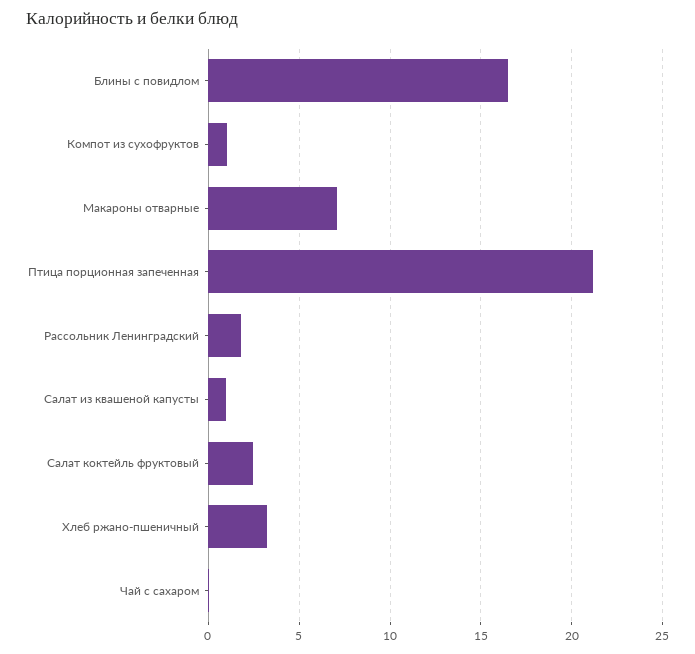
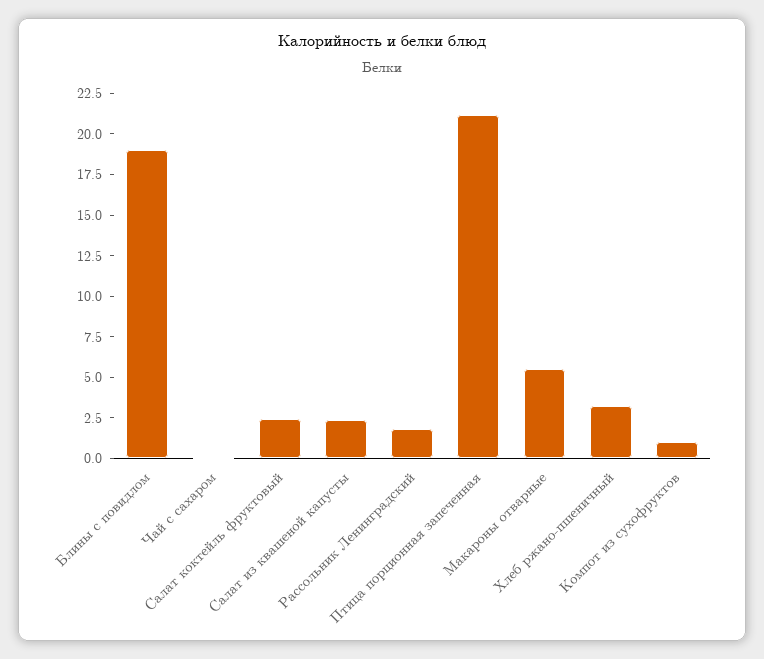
Блины с повидлом: 16.5 -> 19
Макароны отварные: 7 -> 5.5
Салат из квашеной капусты: 1 -> 2.5

